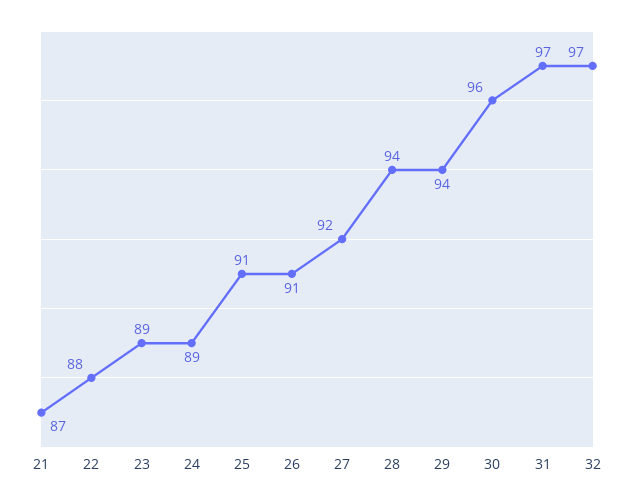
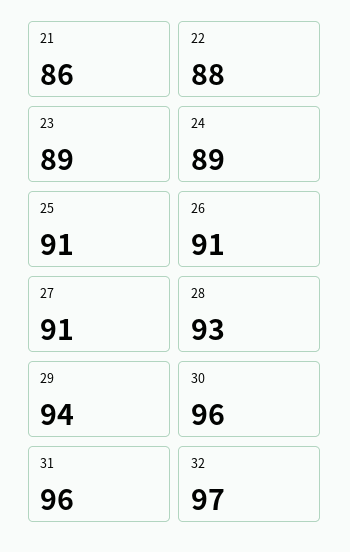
21: 87 -> 86
27: 92 -> 91
28: 94 -> 93
31: 97 -> 96

